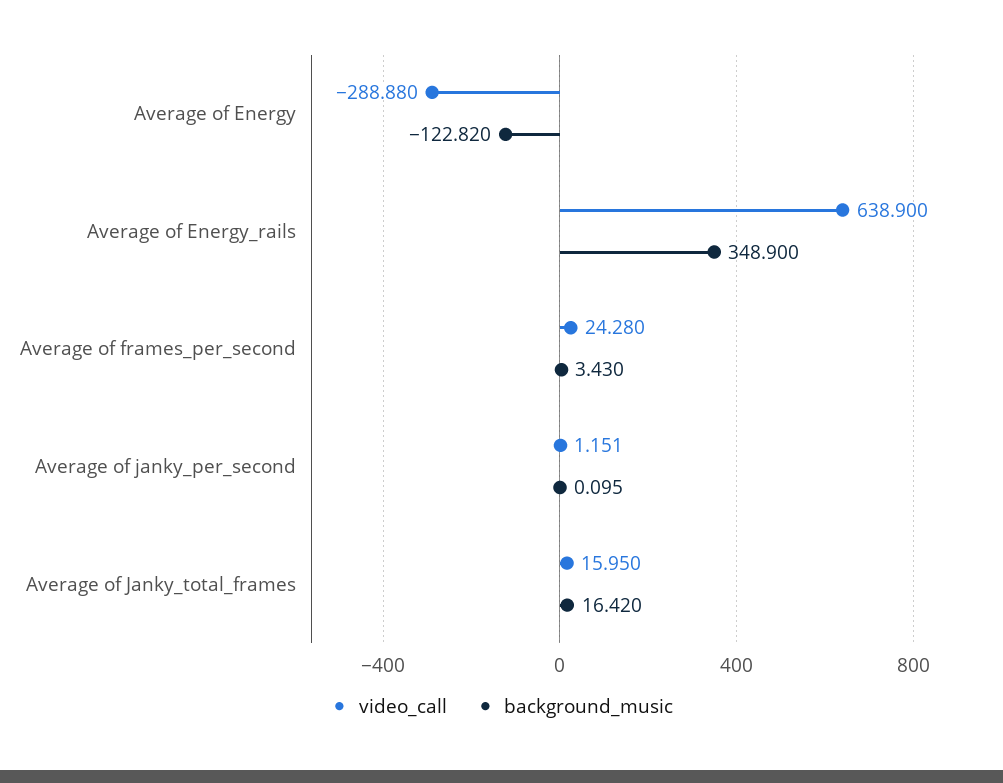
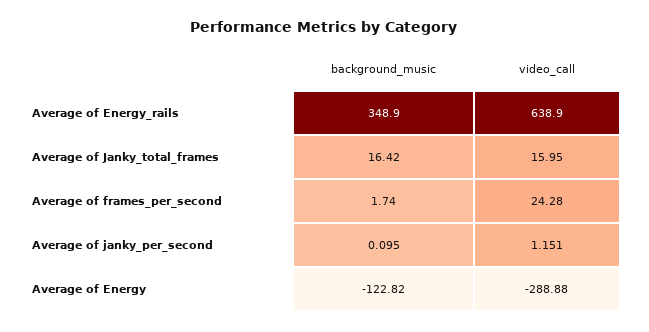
background_music, Average of frames_per_second: 3.43 -> 1.74

